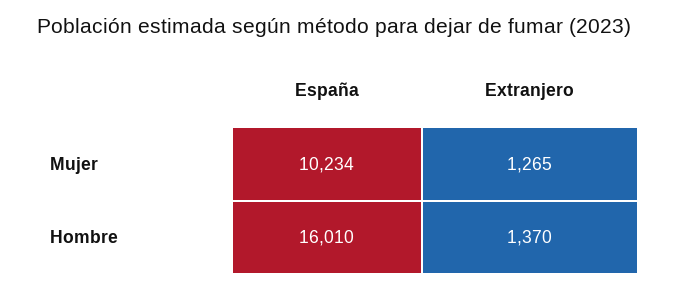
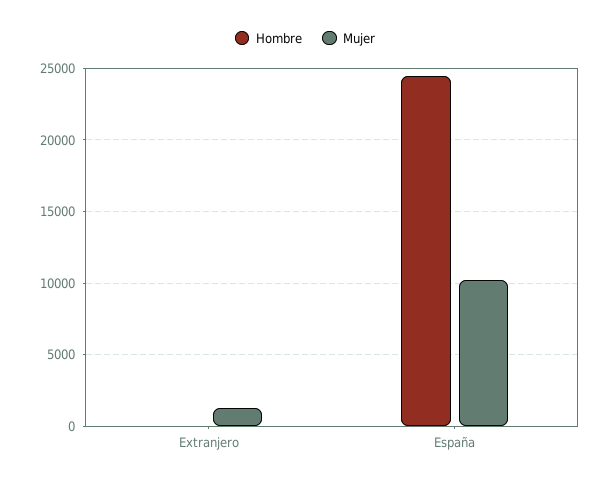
Hombre, España: 16010 -> 24500
Hombre, Extranjero: 1370 -> 0

